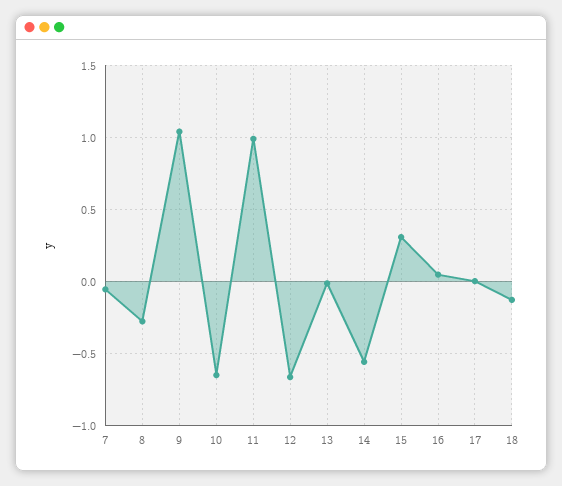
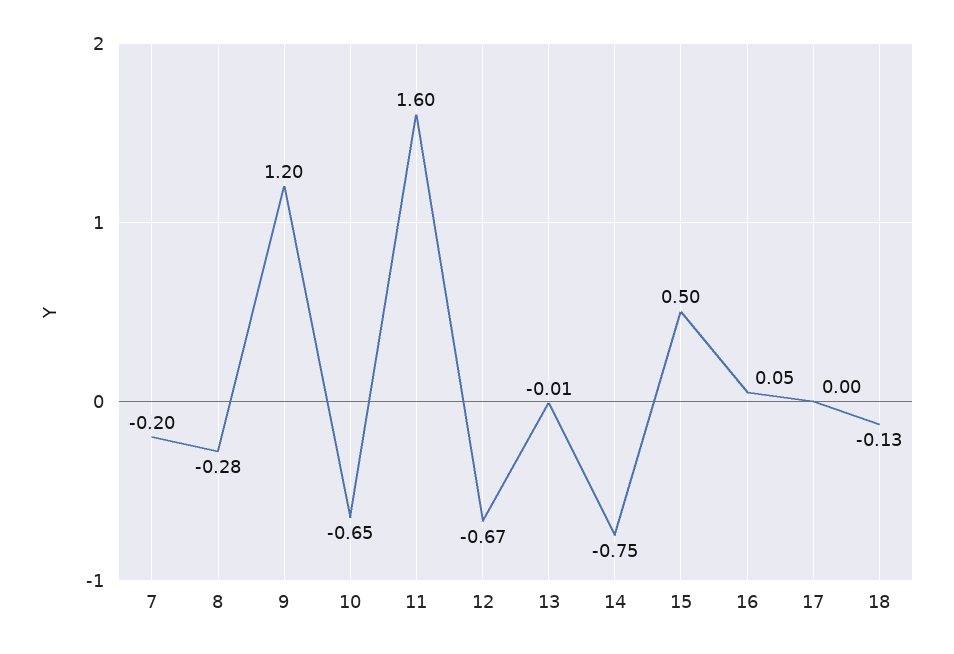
7: -0.05 -> -0.2
9: 1.05 -> 1.2
11: 1 -> 1.6
14: -0.55 -> -0.75
15: 0.3 -> 0.5

